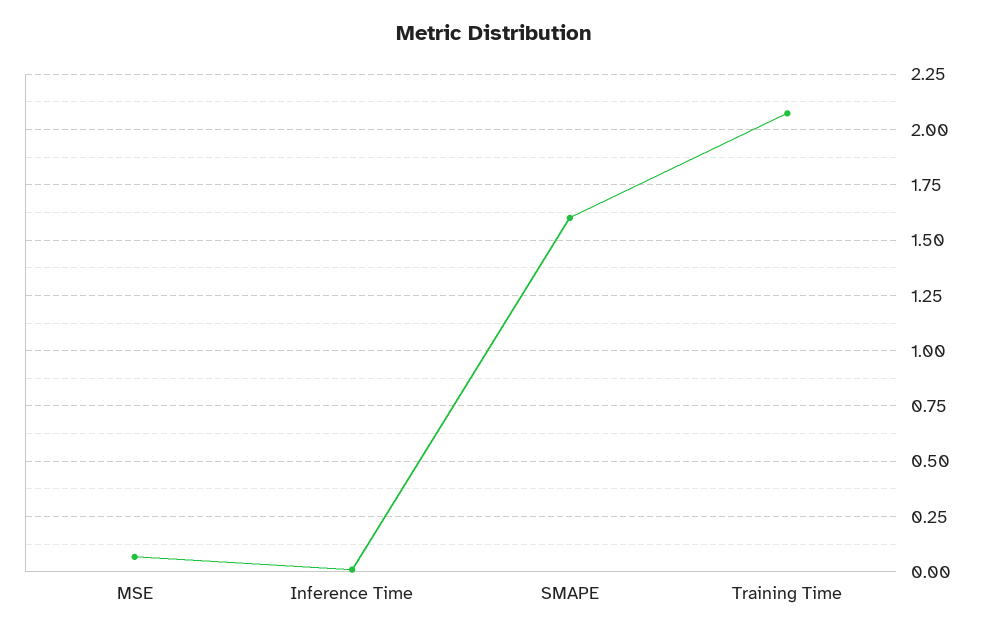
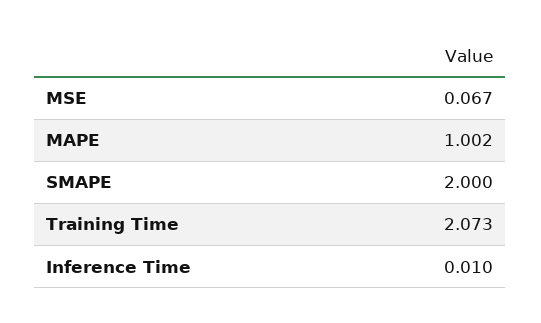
SMAPE: 1.6 -> 2
MAPE: none -> 1.002

